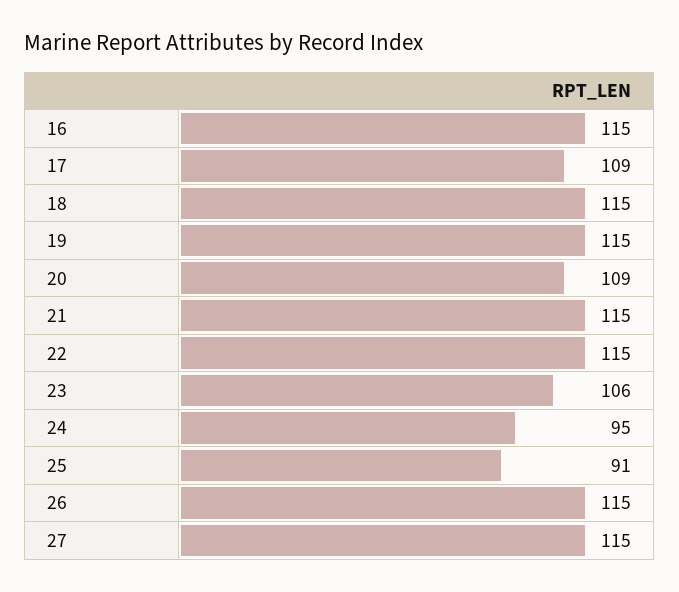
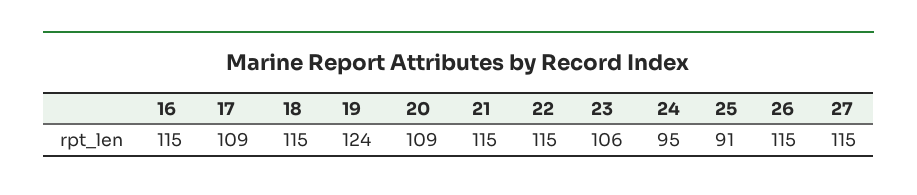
19: 115 -> 124

